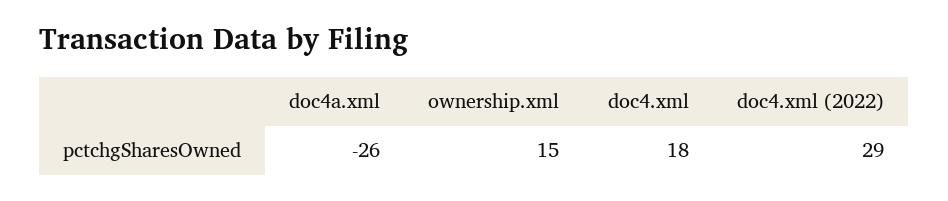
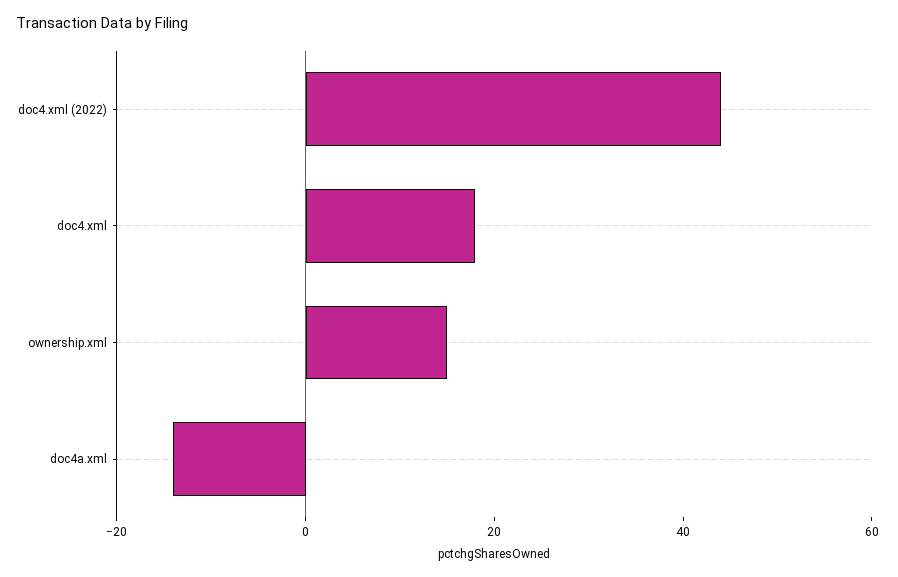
doc4a.xml: -26 -> -15
doc4.xml (2022): 29 -> 45

